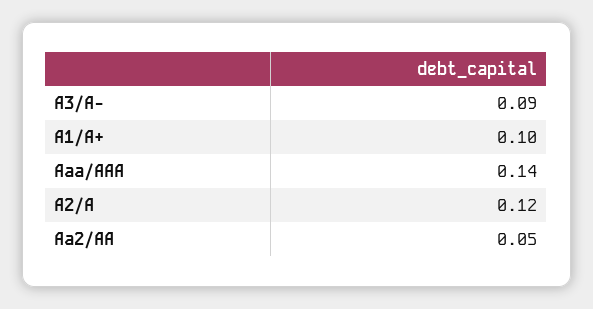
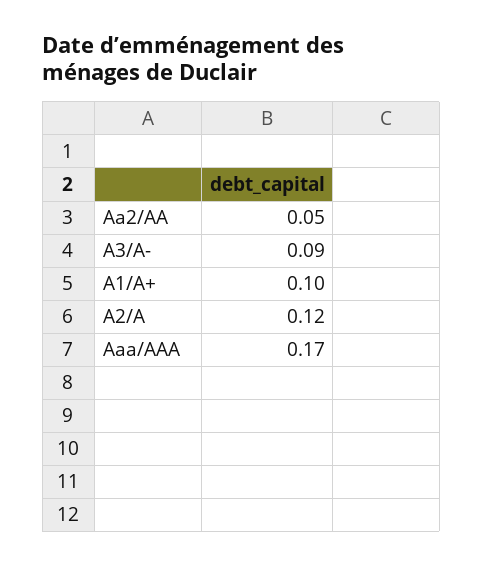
Aaa/AAA: 0.14 -> 0.17

